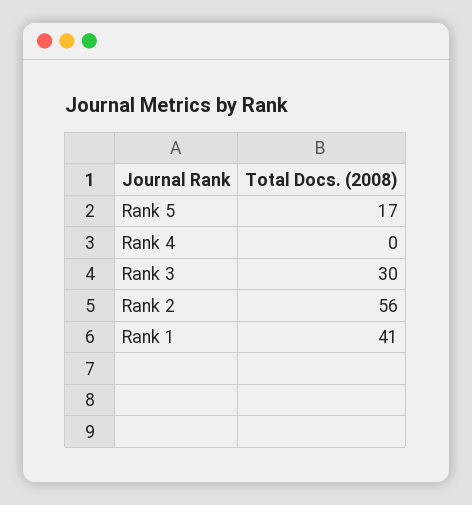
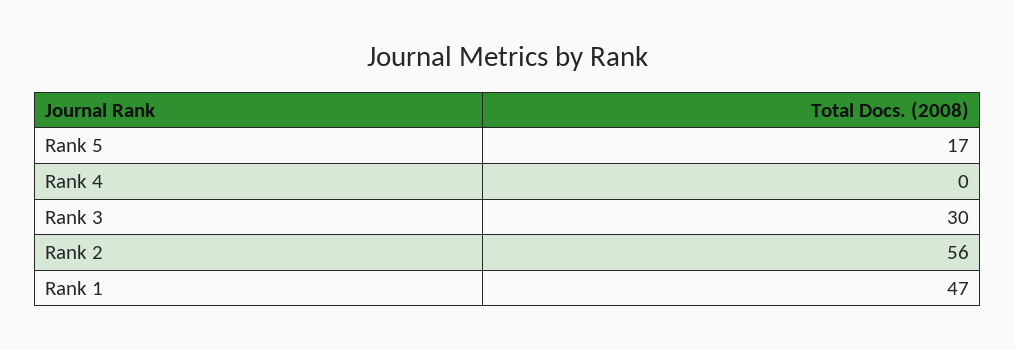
Rank 1: 41 -> 47

